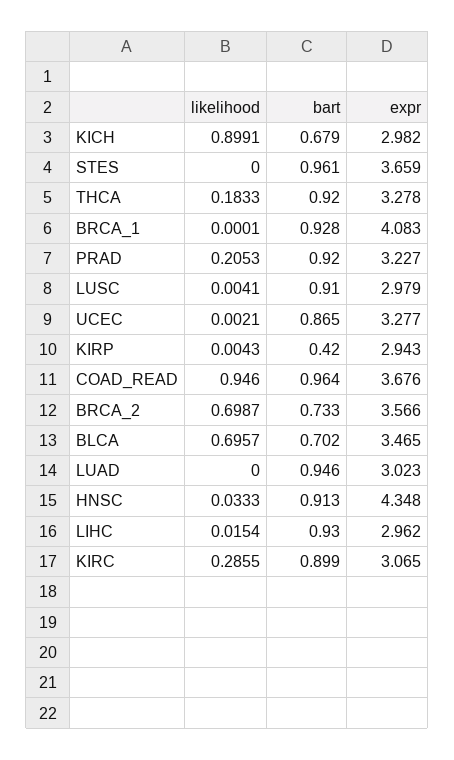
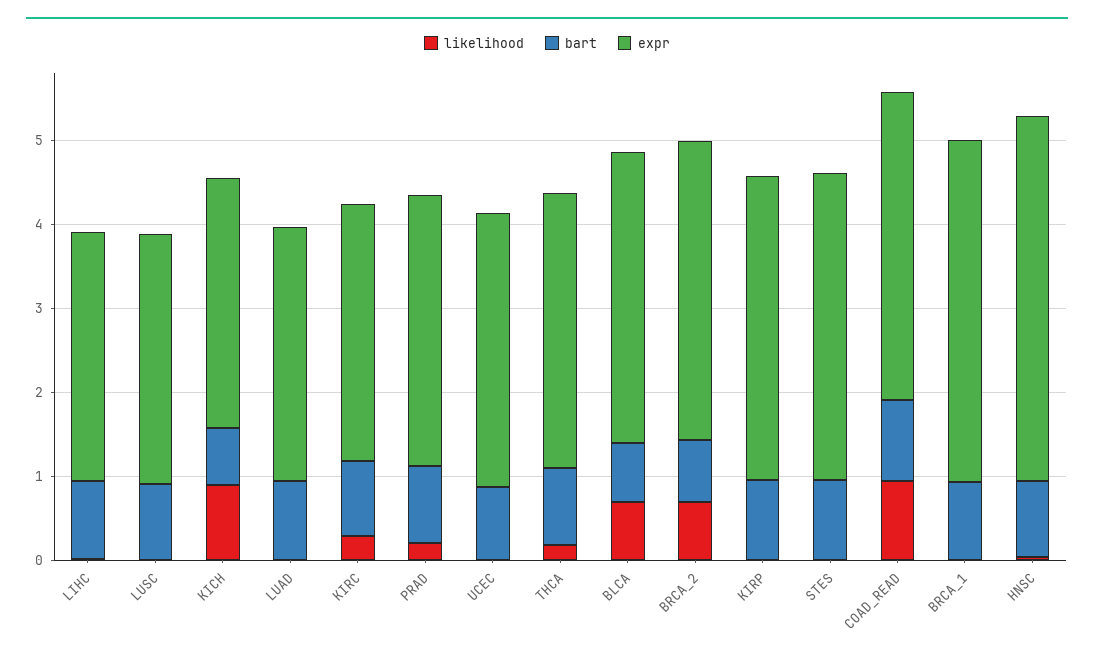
bart, KIRP: 0.42 -> 1
expr, KIRP: 2.943 -> 3.6

